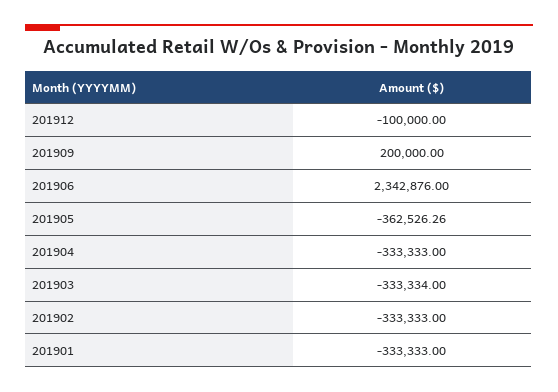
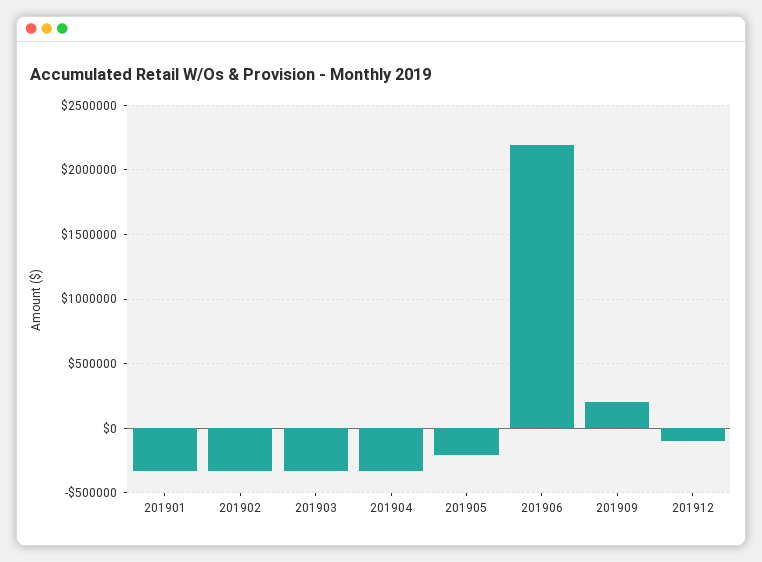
201906: 2342876 -> 2200000
201905: -362526.26 -> -200000

